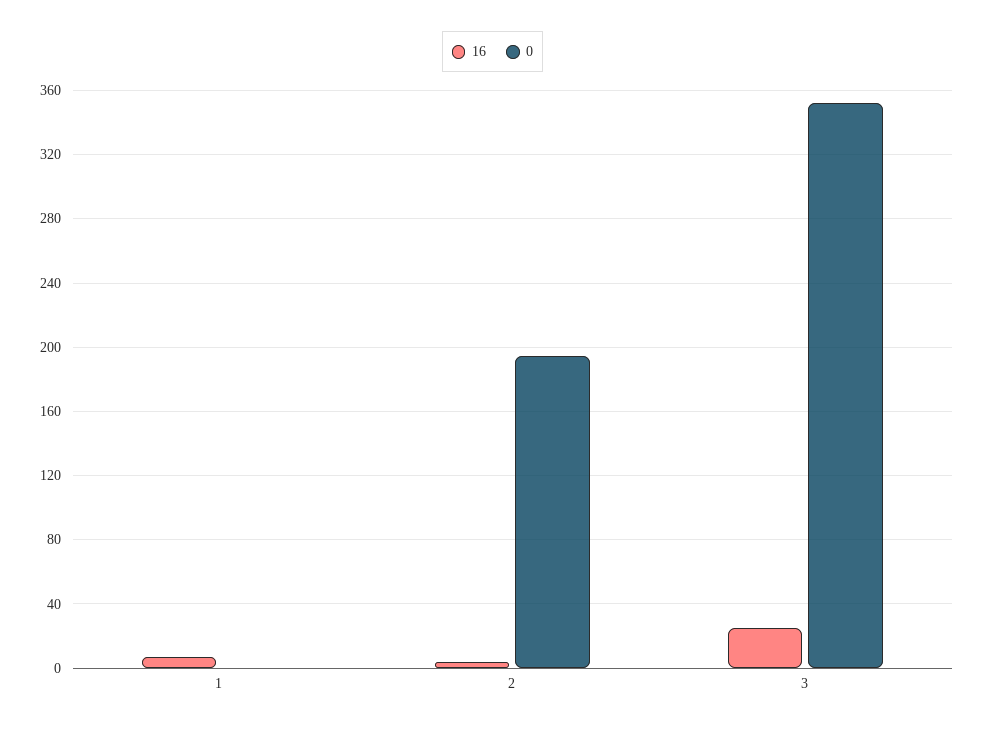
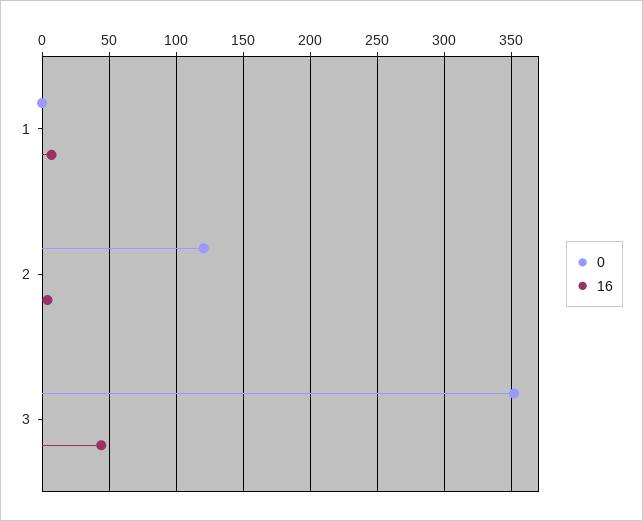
0, 2: 195 -> 120
16, 3: 25 -> 45

